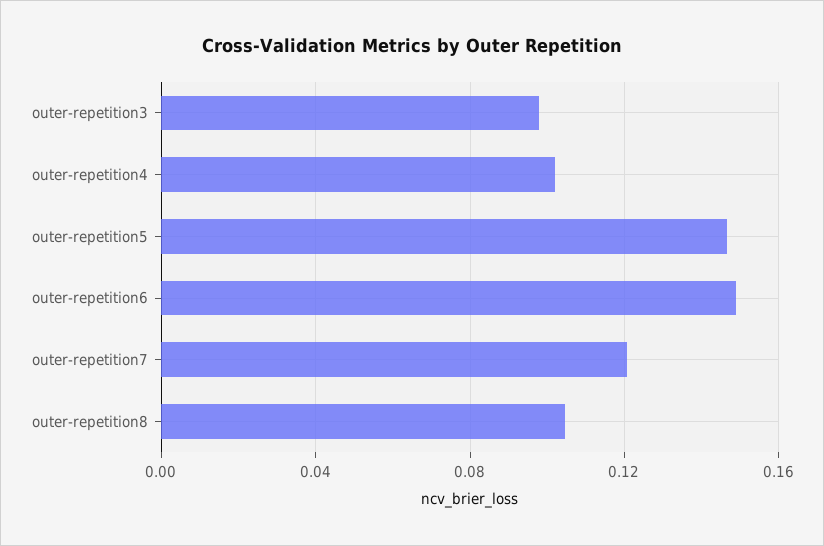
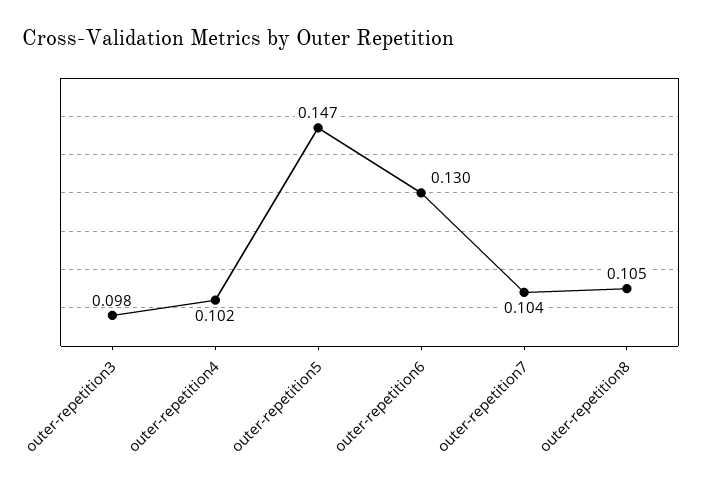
outer-repetition6: 0.15 -> 0.13
outer-repetition7: 0.12 -> 0.104

